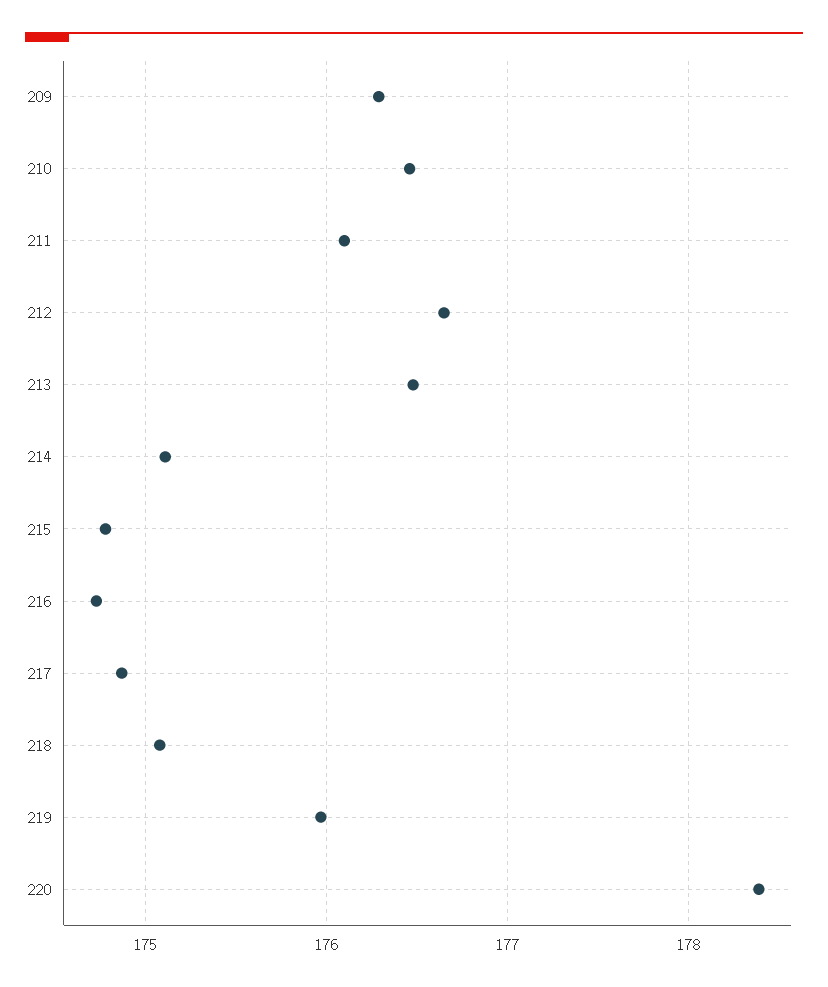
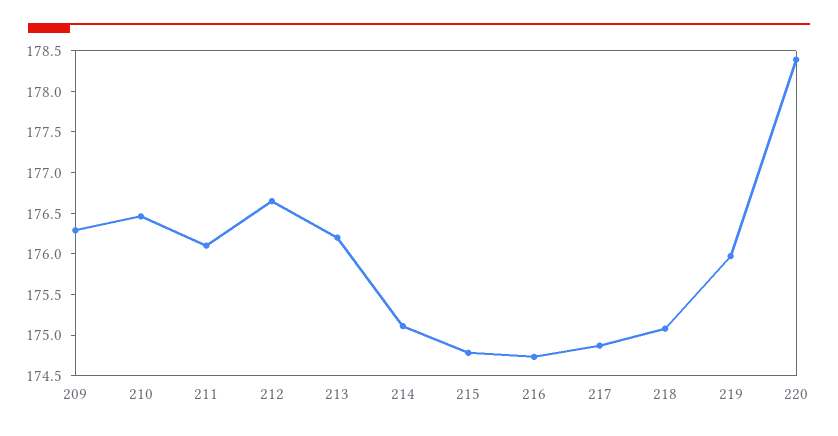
213: 176.5 -> 176.2

